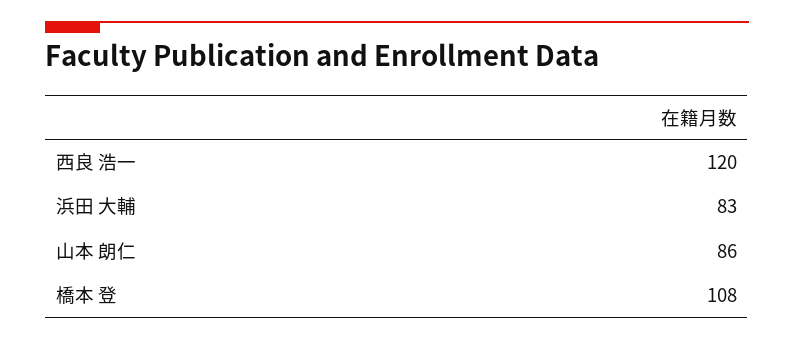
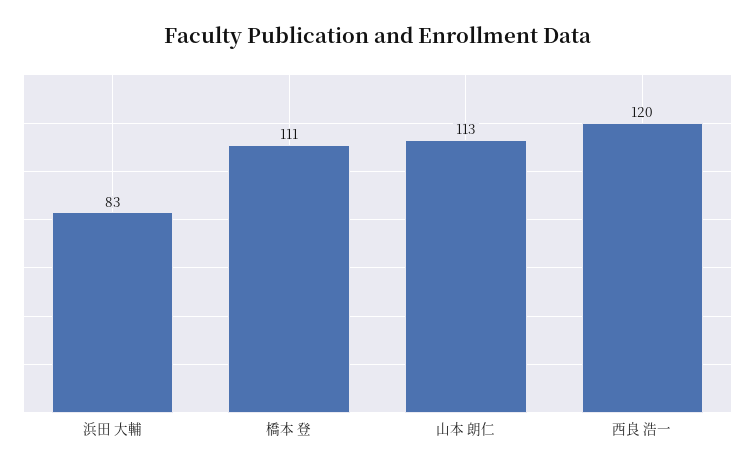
山本 朗仁: 86 -> 113
橋本 登: 108 -> 111

